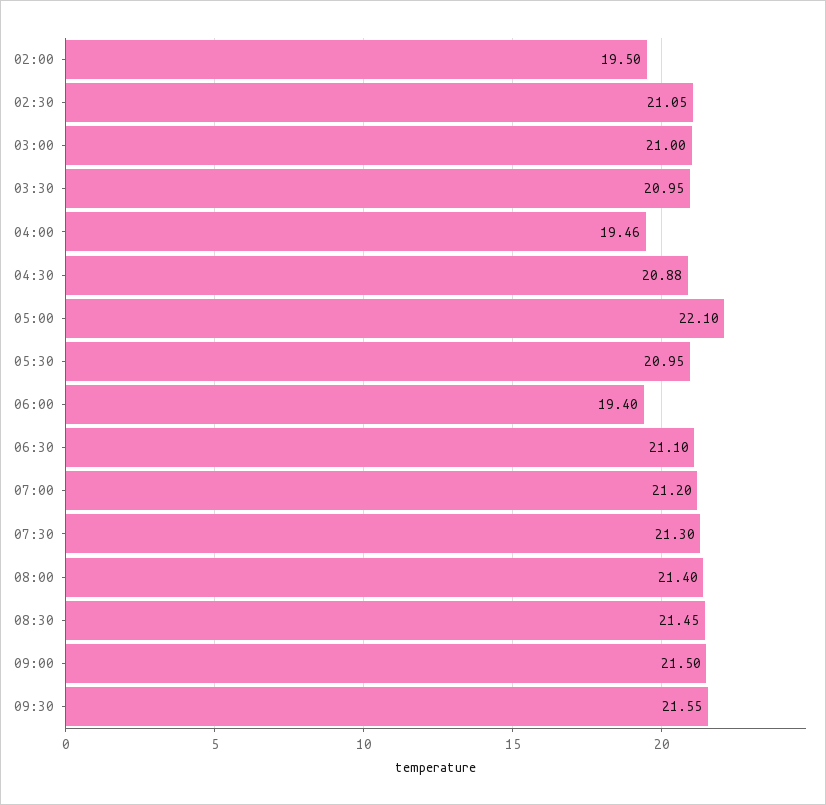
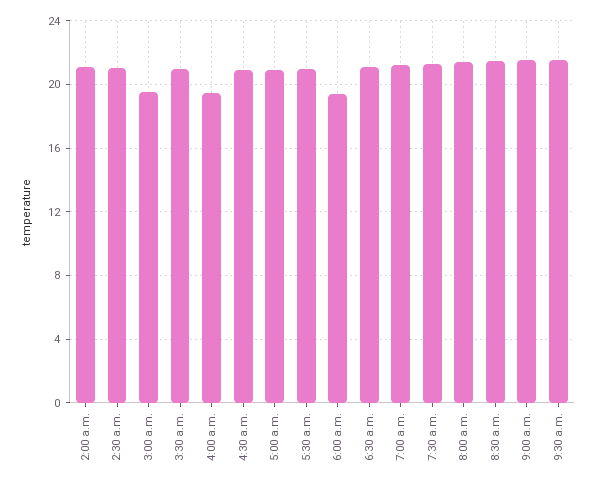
02:00: 19.5 -> 21
03:00: 21 -> 19.5
05:00: 22.1 -> 21

